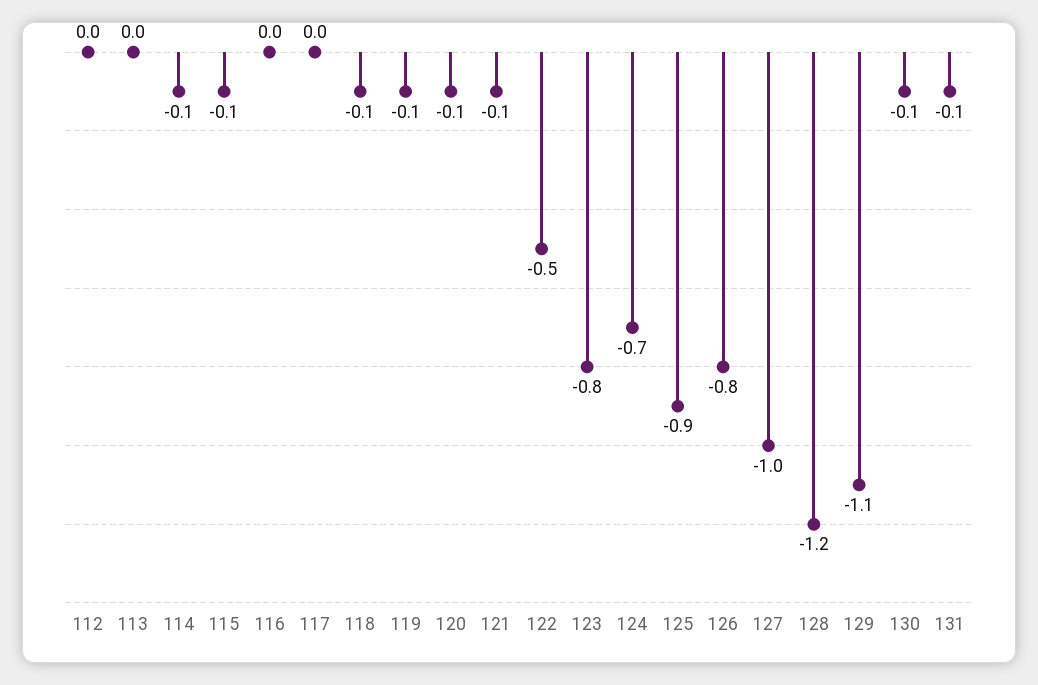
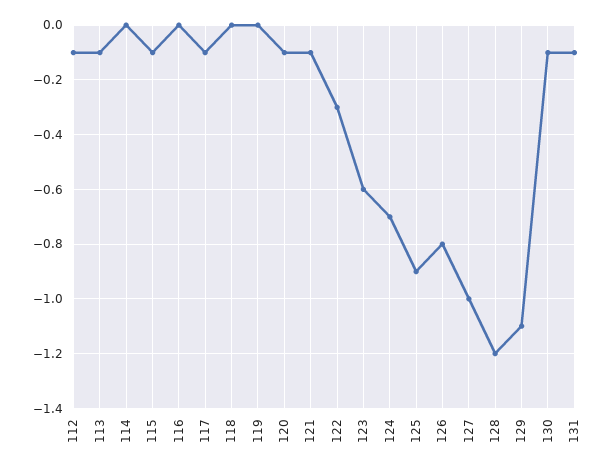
112: 0 -> -0.1
113: 0 -> -0.1
114: -0.1 -> 0
117: 0 -> -0.1
118: -0.1 -> 0
119: -0.1 -> 0
122: -0.5 -> -0.3
123: -0.8 -> -0.6

